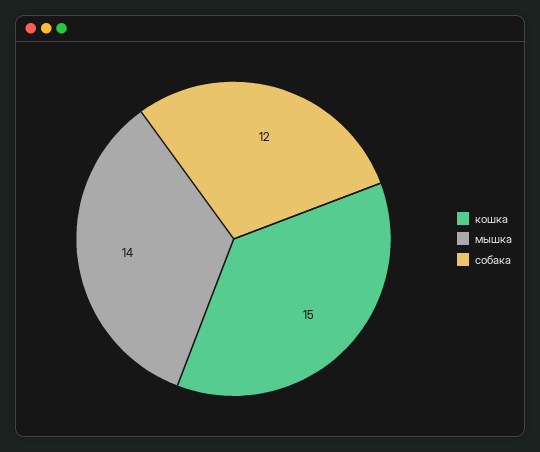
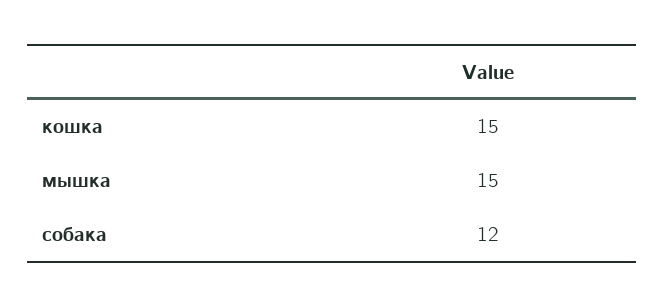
мышка: 14 -> 15

